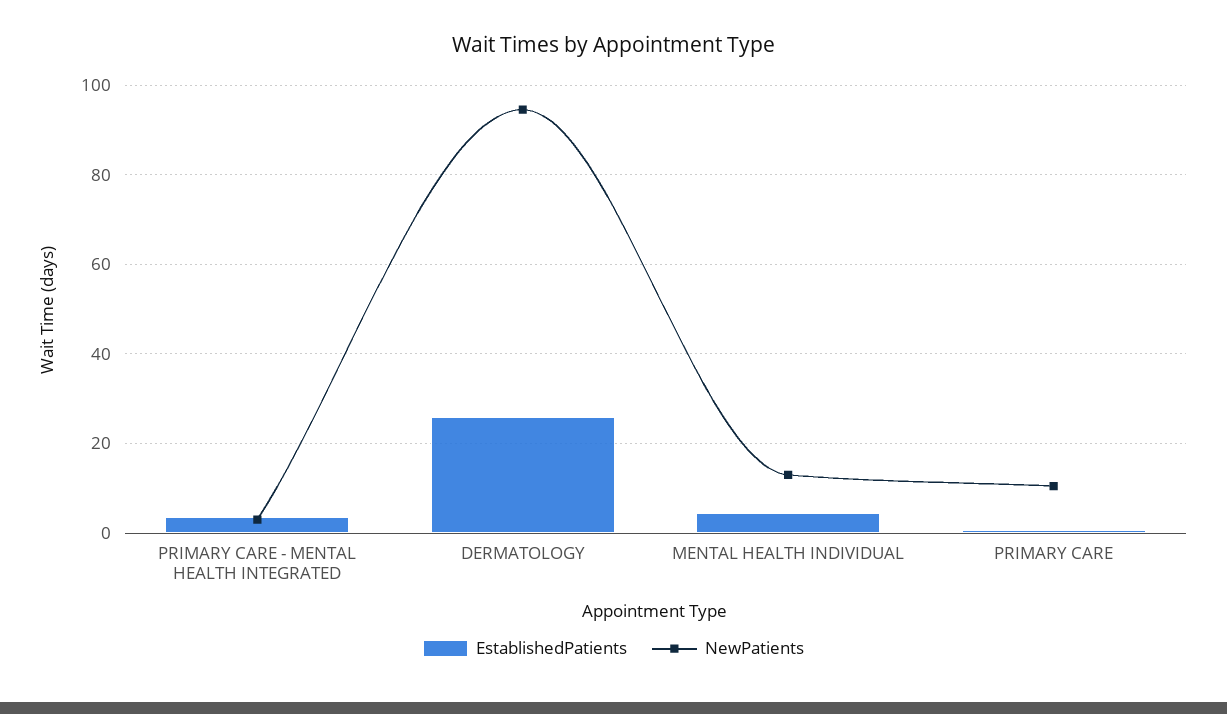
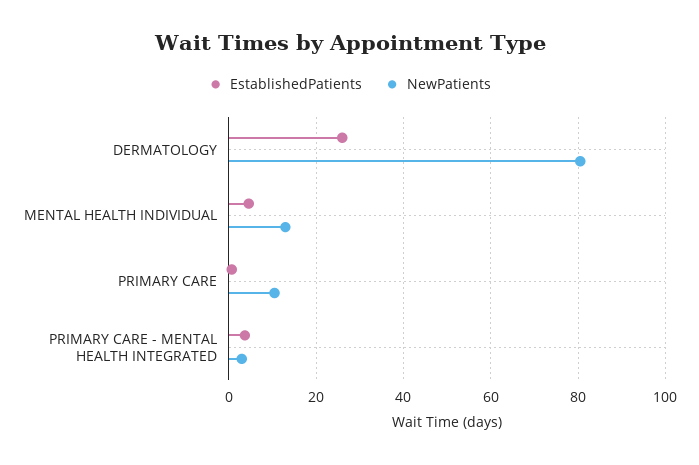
NewPatients, DERMATOLOGY: 94 -> 80

